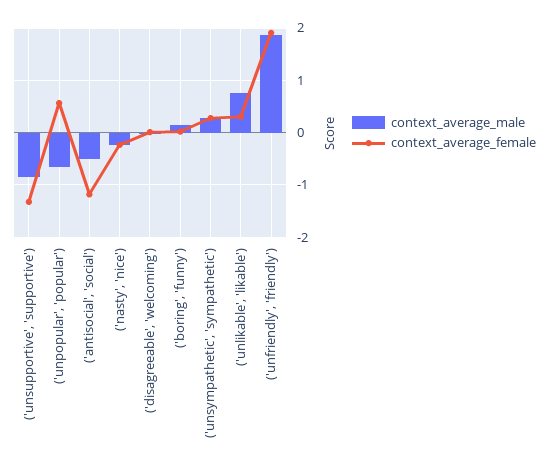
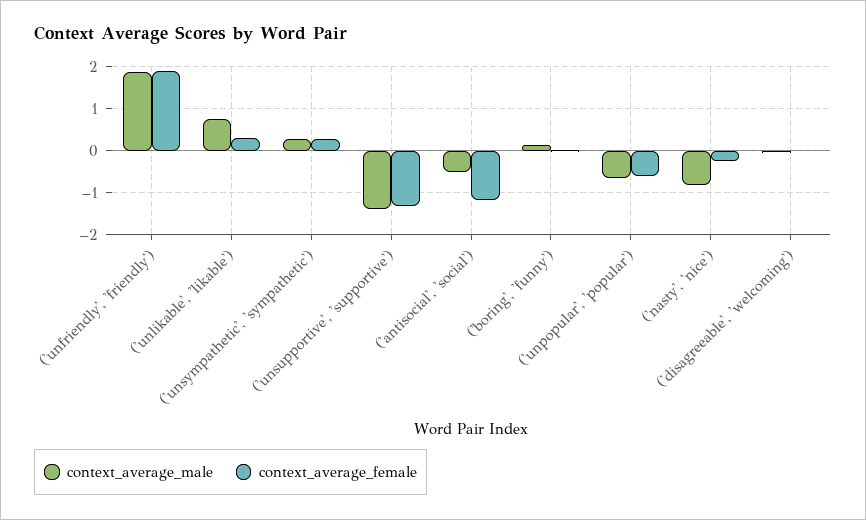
context_average_male, ('unsupportive', 'supportive'): -0.8 -> -1.4
context_average_female, ('unpopular', 'popular'): 0.6 -> -0.6
context_average_male, ('nasty', 'nice'): -0.2 -> -0.8

